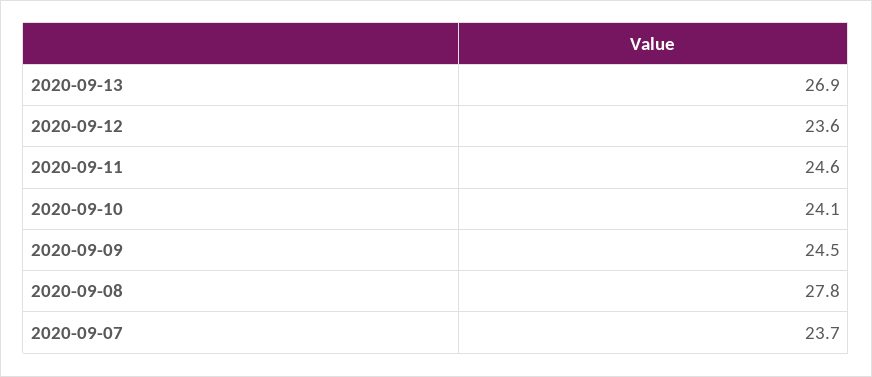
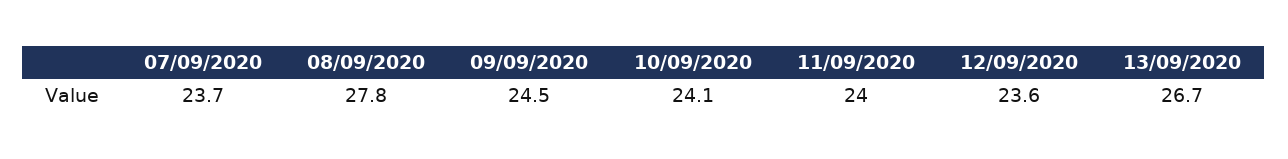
2020-09-13: 26.9 -> 26.7
2020-09-11: 24.6 -> 24

